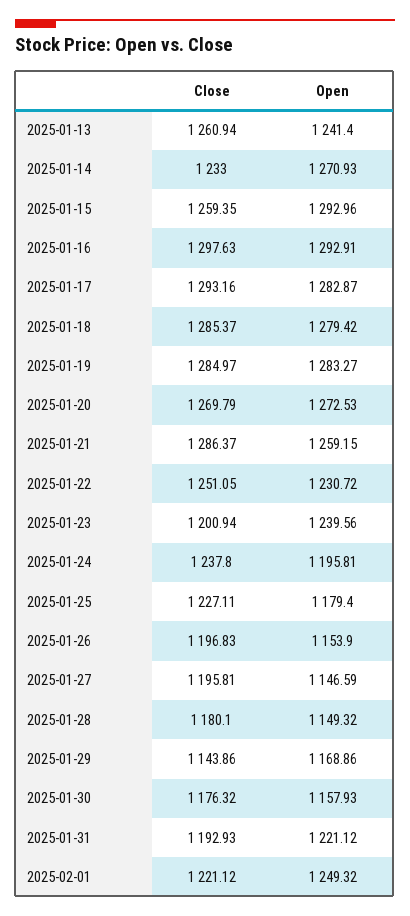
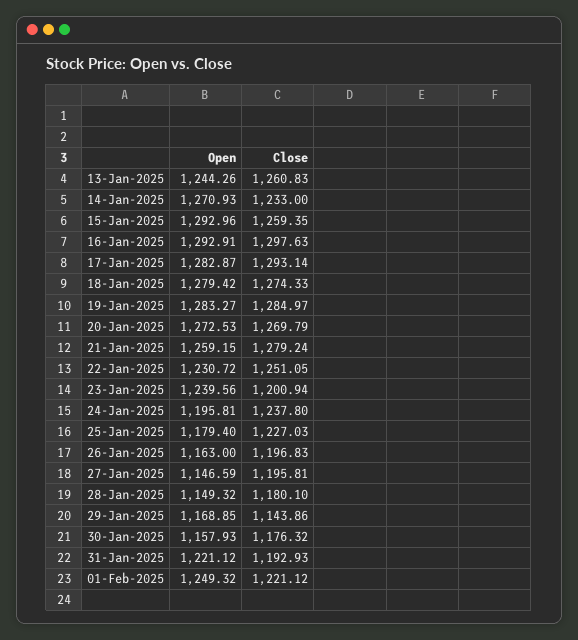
Close, 2025-01-13: 1260.94 -> 1260.83
Open, 2025-01-13: 1241.4 -> 1244.26
Close, 2025-01-17: 1293.16 -> 1293.14
Close, 2025-01-18: 1285.37 -> 1274.33
Close, 2025-01-21: 1286.37 -> 1279.24
Close, 2025-01-25: 1227.11 -> 1227.03
Open, 2025-01-26: 1153.9 -> 1163
Open, 2025-01-29: 1168.86 -> 1168.85

